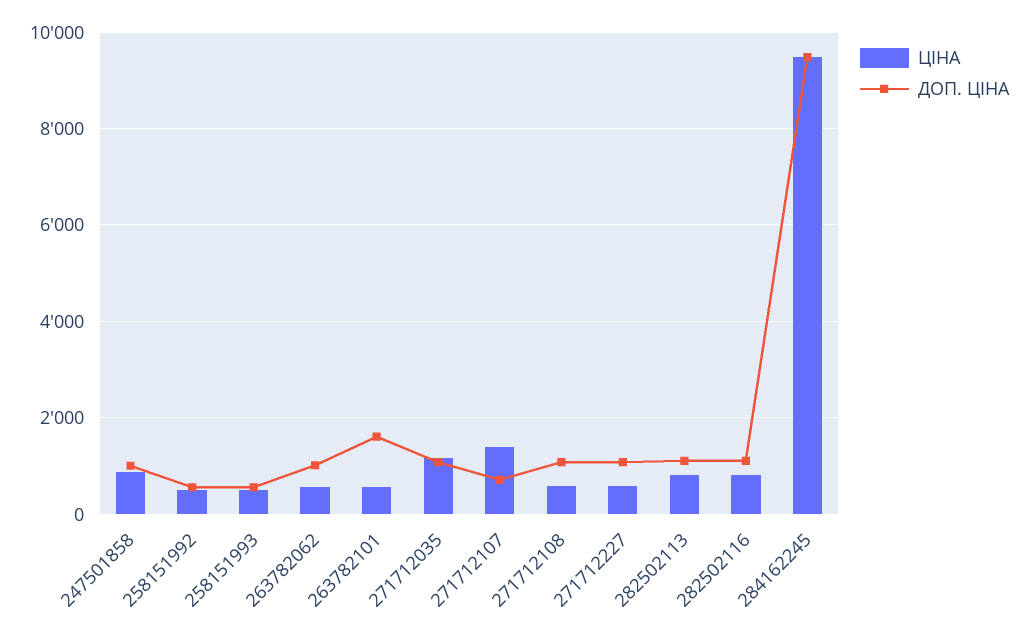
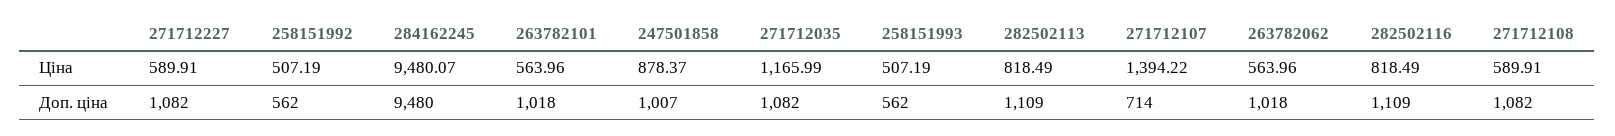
ДОП. ЦІНА, 263782101: 1600 -> 1018

